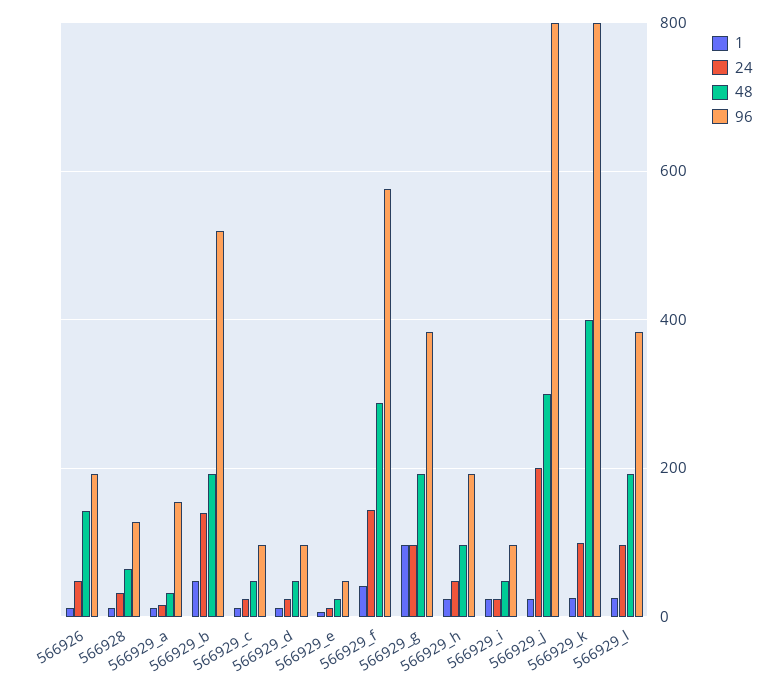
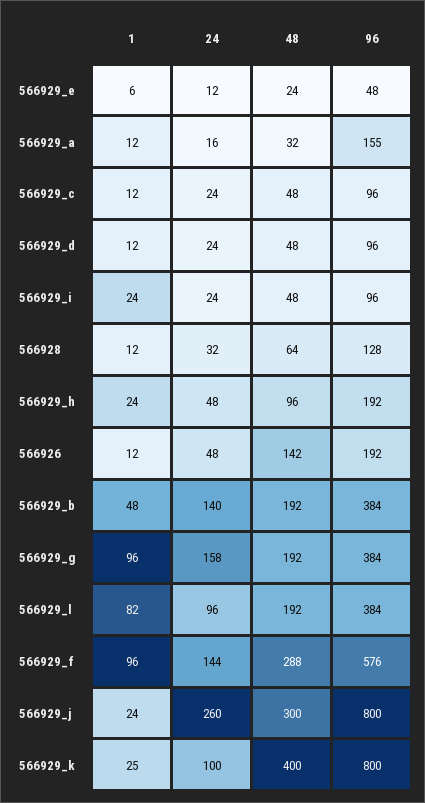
96, 566929_b: 520 -> 384
1, 566929_f: 40 -> 96
24, 566929_g: 100 -> 158
24, 566929_j: 200 -> 260
1, 566929_l: 20 -> 82

